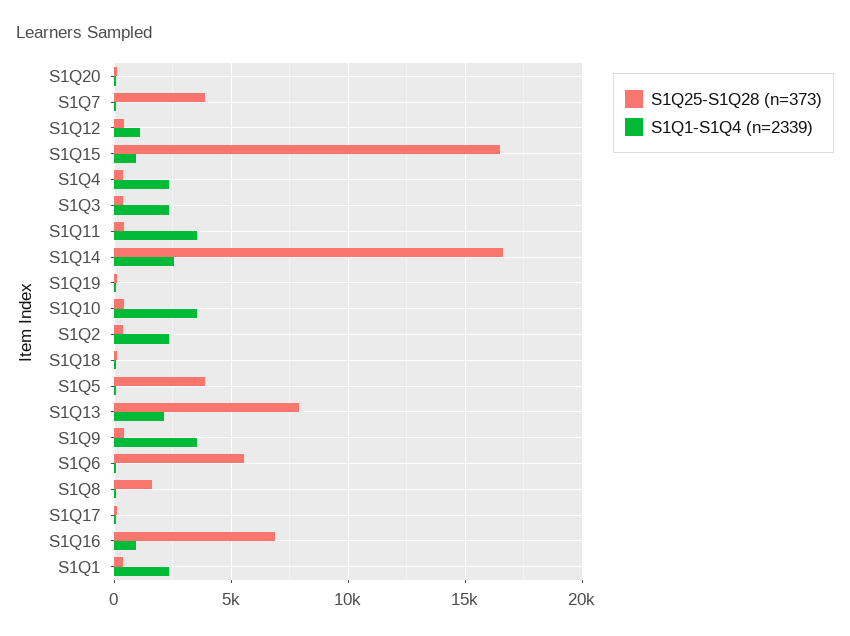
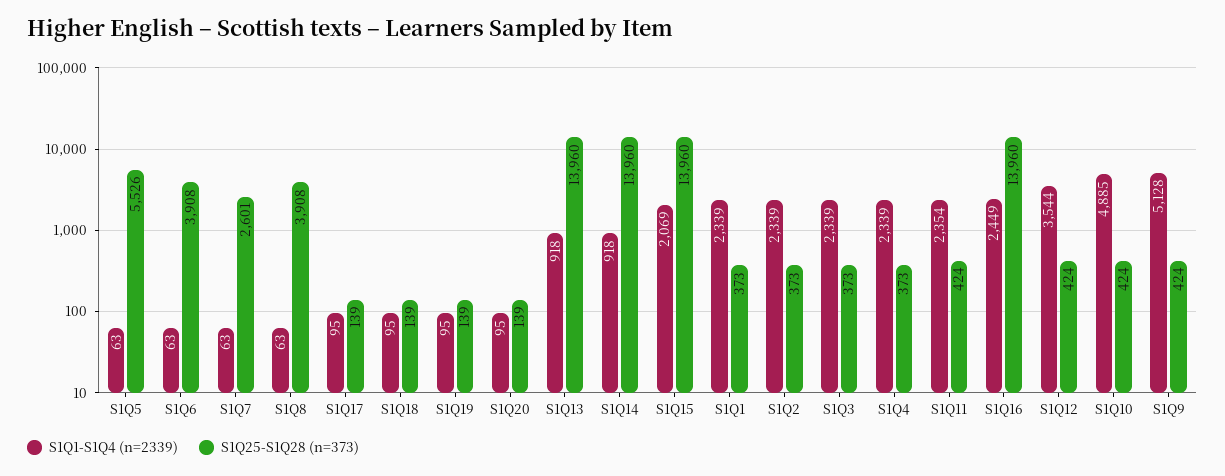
S1Q25-S1Q28 (n=373), S1Q7: 4000 -> 2601
S1Q1-S1Q4 (n=2339), S1Q12: 1000 -> 3544
S1Q25-S1Q28 (n=373), S1Q15: 16500 -> 13960
S1Q1-S1Q4 (n=2339), S1Q15: 1000 -> 2069
S1Q1-S1Q4 (n=2339), S1Q11: 3500 -> 2354
S1Q25-S1Q28 (n=373), S1Q14: 16500 -> 13960
S1Q1-S1Q4 (n=2339), S1Q14: 2500 -> 918
S1Q1-S1Q4 (n=2339), S1Q10: 3500 -> 4885
S1Q25-S1Q28 (n=373), S1Q5: 4000 -> 5526
S1Q25-S1Q28 (n=373), S1Q13: 8000 -> 13960
S1Q1-S1Q4 (n=2339), S1Q13: 2000 -> 918
S1Q1-S1Q4 (n=2339), S1Q9: 3500 -> 5128
S1Q25-S1Q28 (n=373), S1Q6: 5500 -> 3908
S1Q25-S1Q28 (n=373), S1Q8: 1500 -> 3908
S1Q25-S1Q28 (n=373), S1Q16: 7000 -> 13960
S1Q1-S1Q4 (n=2339), S1Q16: 1000 -> 2449

